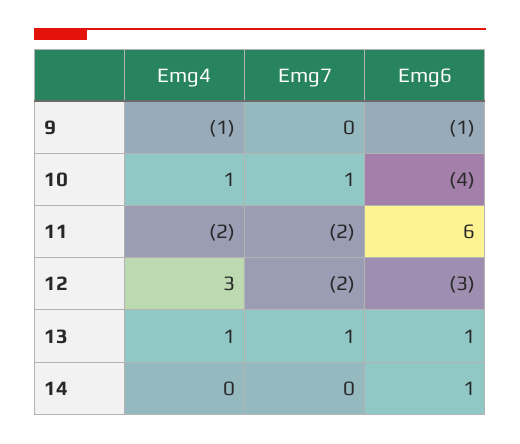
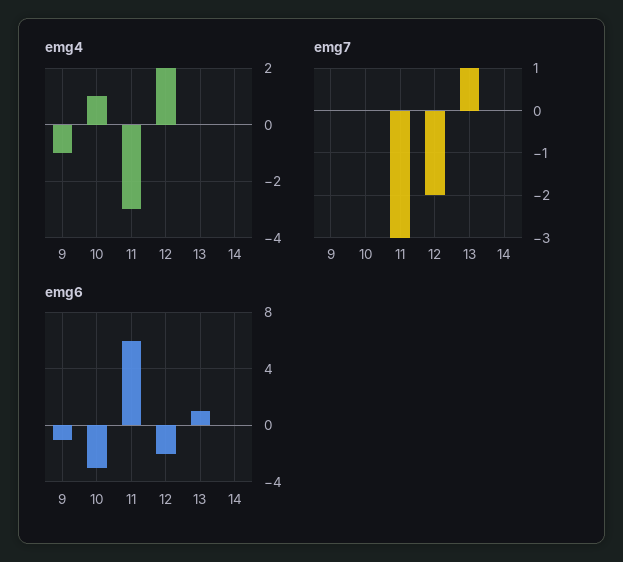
Emg7, 10: 1 -> 0
Emg6, 10: -4 -> -3
Emg4, 11: -2 -> -3
Emg7, 11: -2 -> -3
Emg4, 12: 3 -> 2
Emg6, 12: -3 -> -2
Emg4, 13: 1 -> 0
Emg6, 14: 1 -> 0

